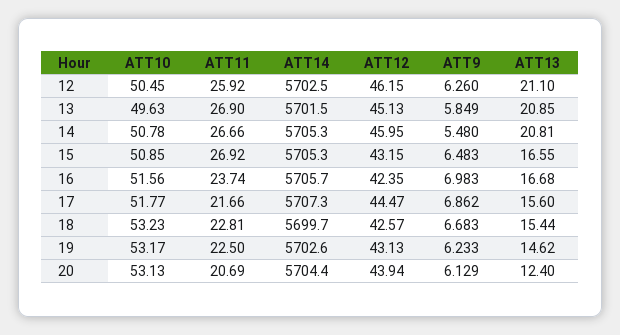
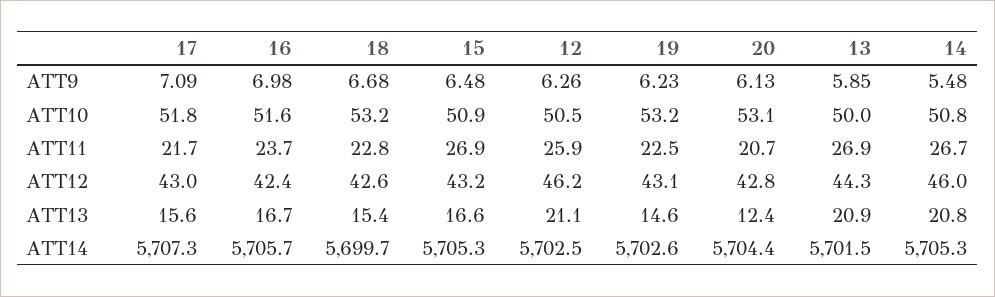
ATT10, 13: 49.63 -> 50
ATT12, 13: 45.13 -> 44.3
ATT12, 17: 44.47 -> 43
ATT9, 17: 6.862 -> 7.09
ATT12, 20: 43.94 -> 42.8

